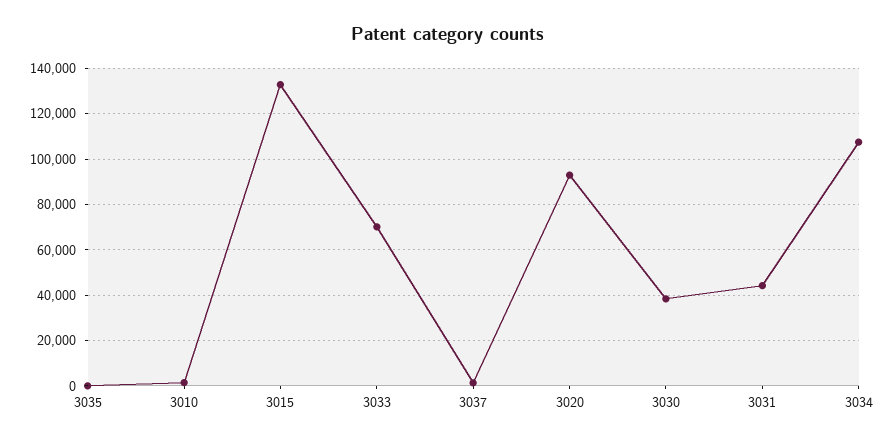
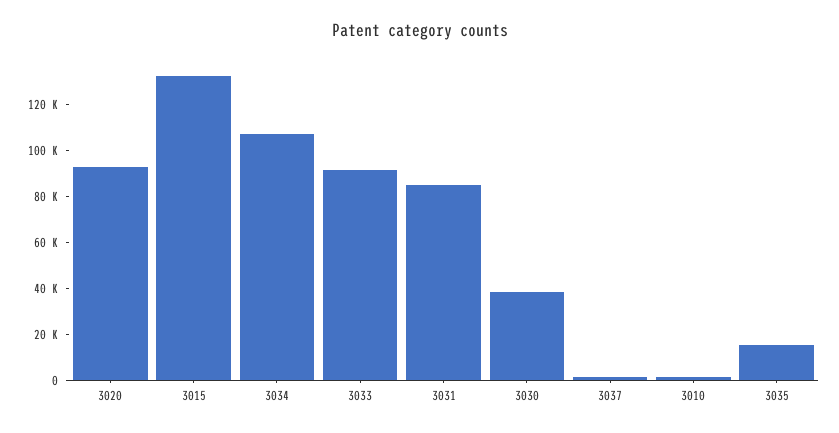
3035: 0 -> 15000
3033: 70000 -> 90000
3031: 45000 -> 85000

